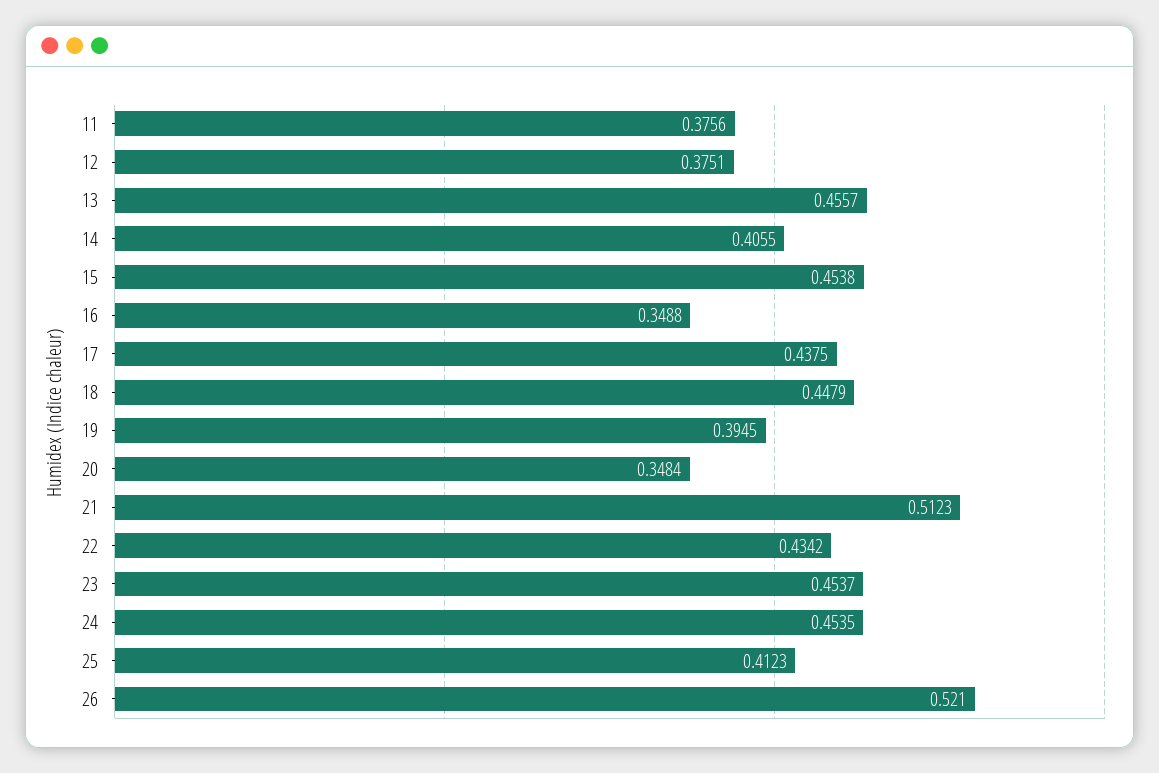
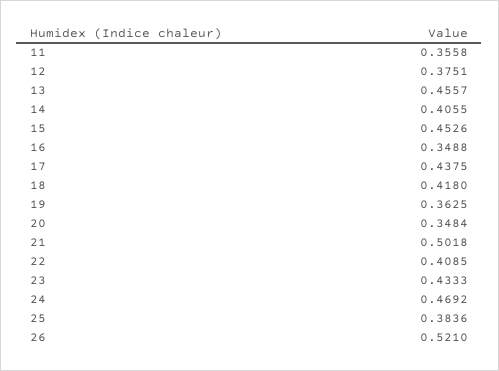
11: 0.3756 -> 0.3558
15: 0.4538 -> 0.4526
18: 0.4479 -> 0.418
19: 0.3945 -> 0.3625
21: 0.5123 -> 0.5018
22: 0.4342 -> 0.4085
23: 0.4537 -> 0.4333
24: 0.4535 -> 0.4692
25: 0.4123 -> 0.3836

